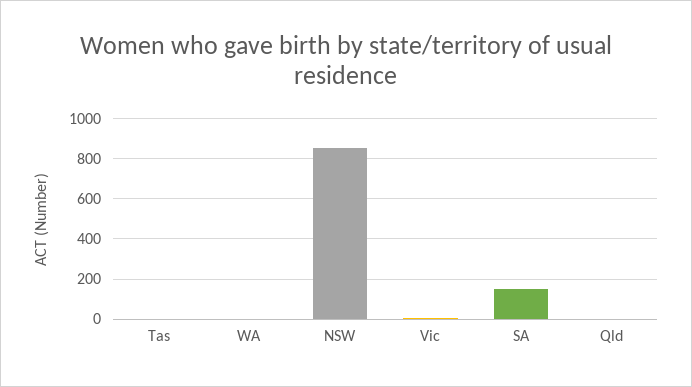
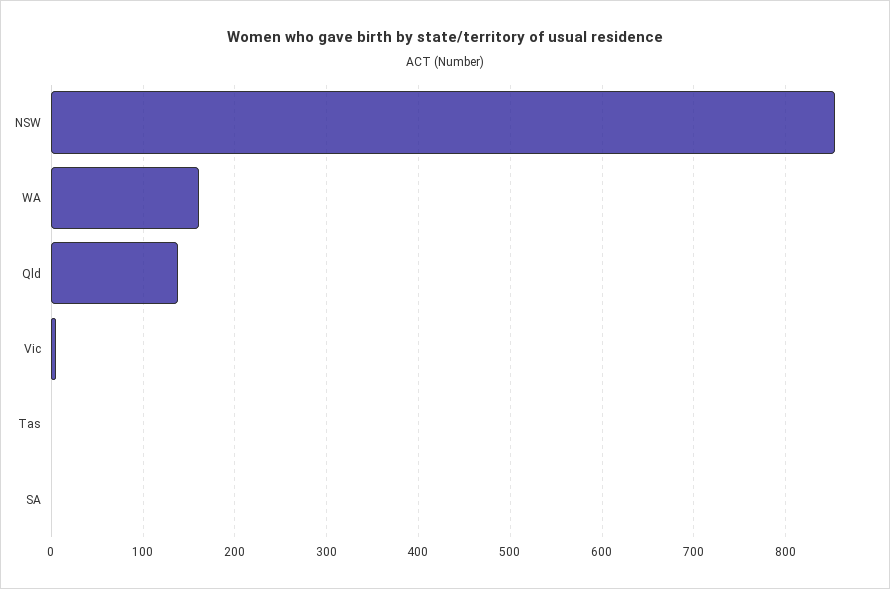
WA: 0 -> 160
SA: 150 -> 0
Qld: 0 -> 140

